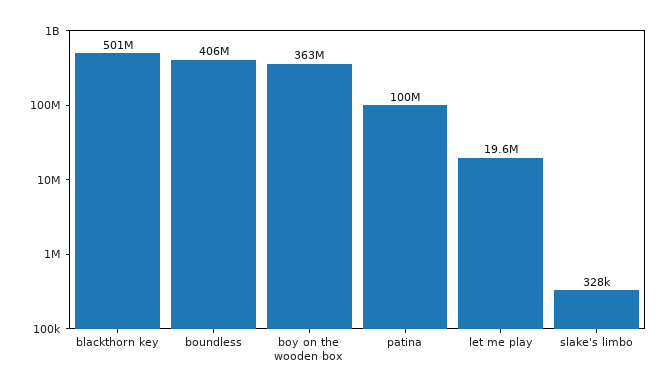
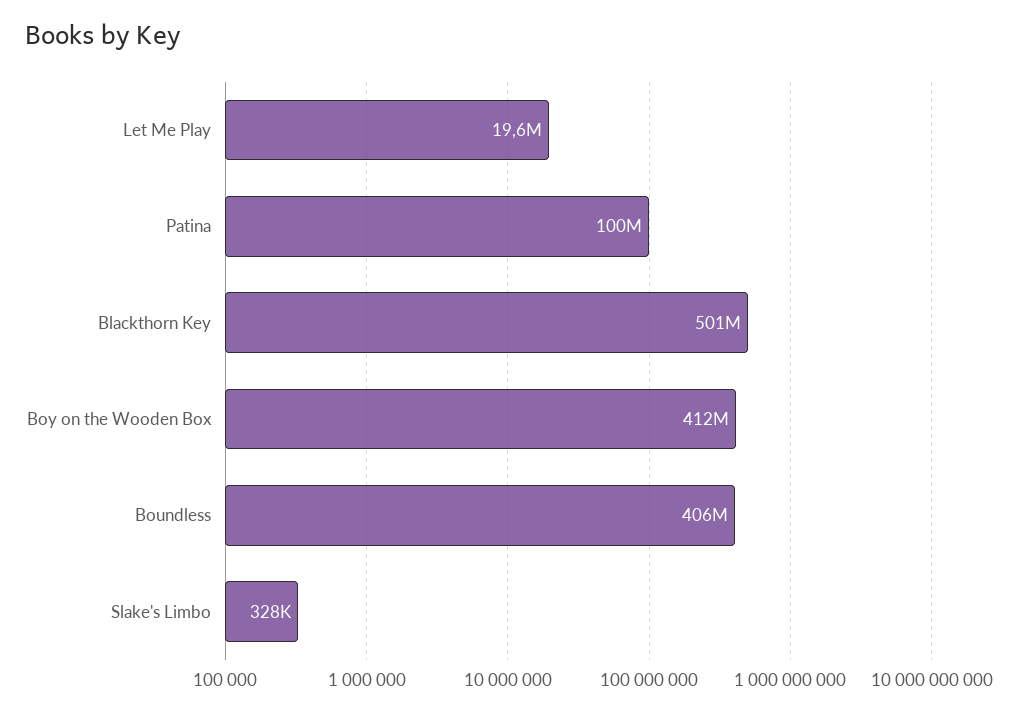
boy on the wooden box: 363000000 -> 412000000

